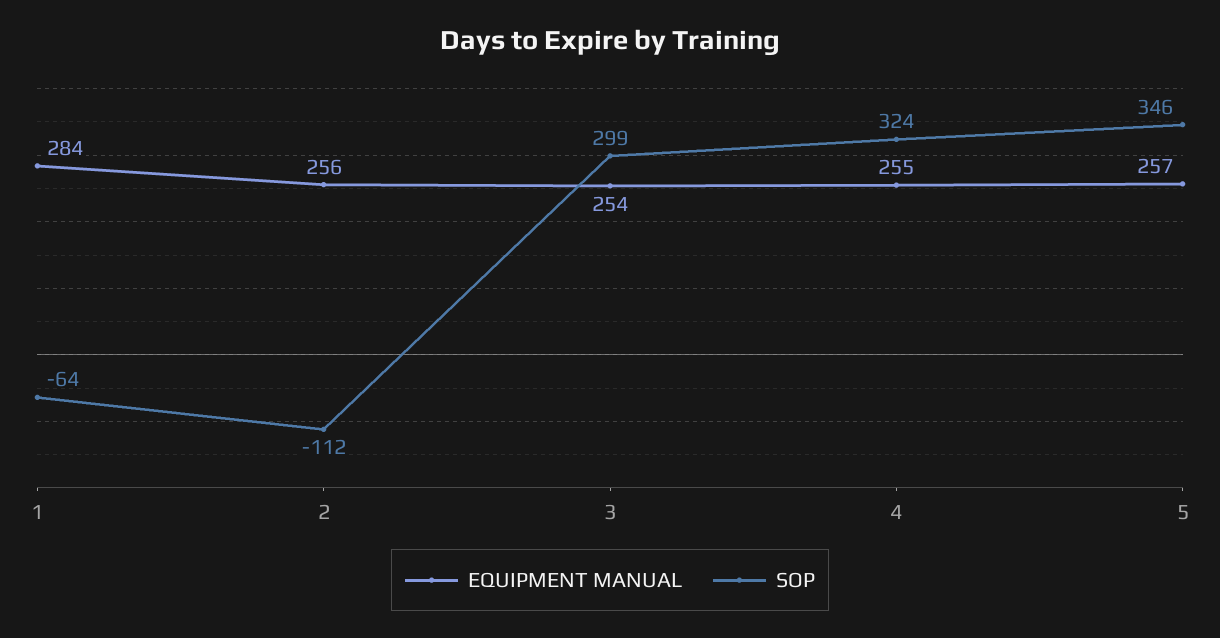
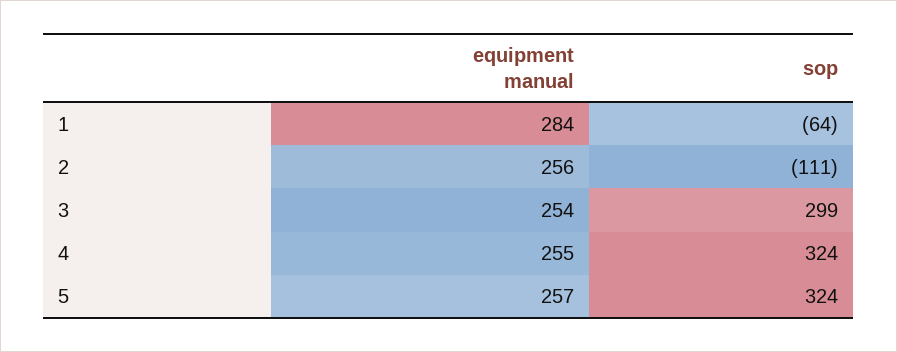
SOP, 2: -112 -> -111
SOP, 5: 346 -> 324

